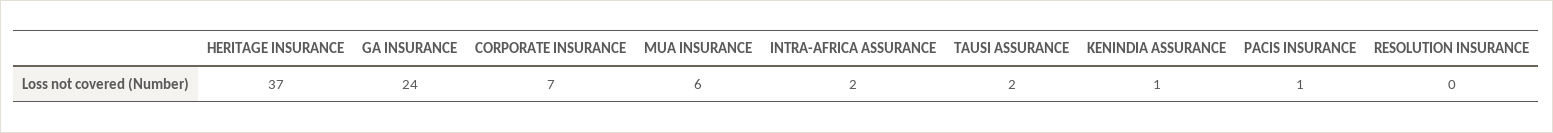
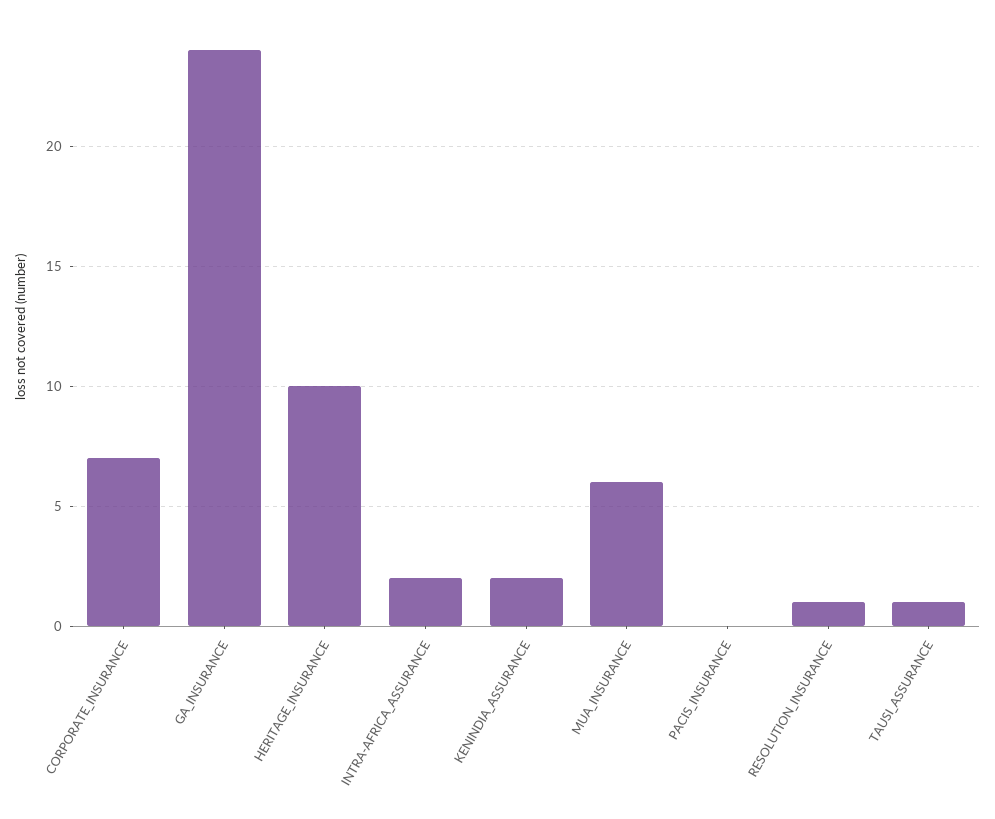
HERITAGE INSURANCE: 37 -> 10
TAUSI ASSURANCE: 2 -> 1
KENINDIA ASSURANCE: 1 -> 2
PACIS INSURANCE: 1 -> 0
RESOLUTION INSURANCE: 0 -> 1

